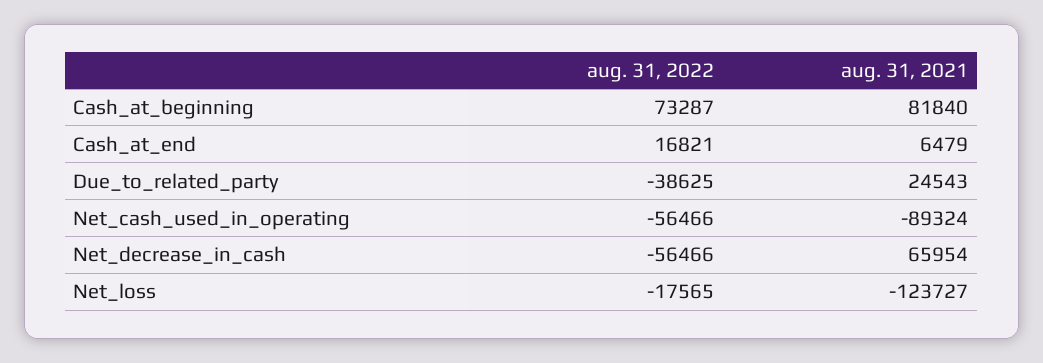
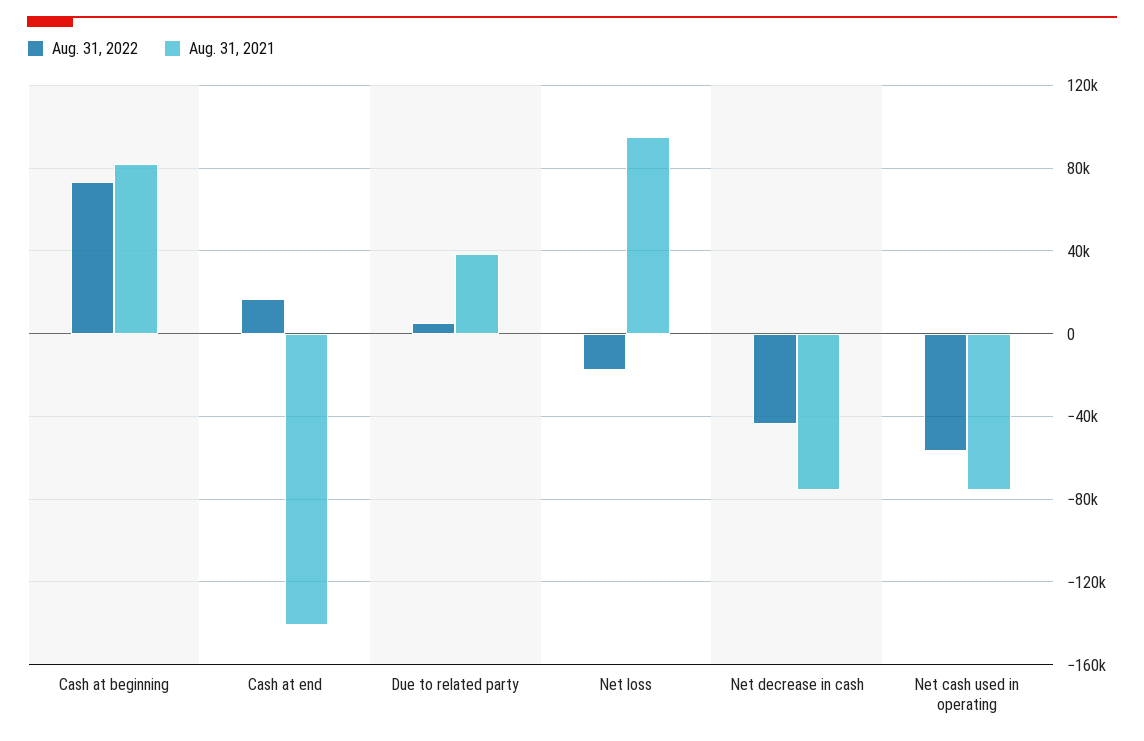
aug. 31, 2021, Cash_at_end: 6479 -> -140000
aug. 31, 2022, Due_to_related_party: -38625 -> 5000
aug. 31, 2021, Due_to_related_party: 24543 -> 40000
aug. 31, 2021, Net_cash_used_in_operating: -89324 -> -75000
aug. 31, 2022, Net_decrease_in_cash: -56466 -> -45000
aug. 31, 2021, Net_decrease_in_cash: 65954 -> -75000
aug. 31, 2021, Net_loss: -123727 -> 95000

